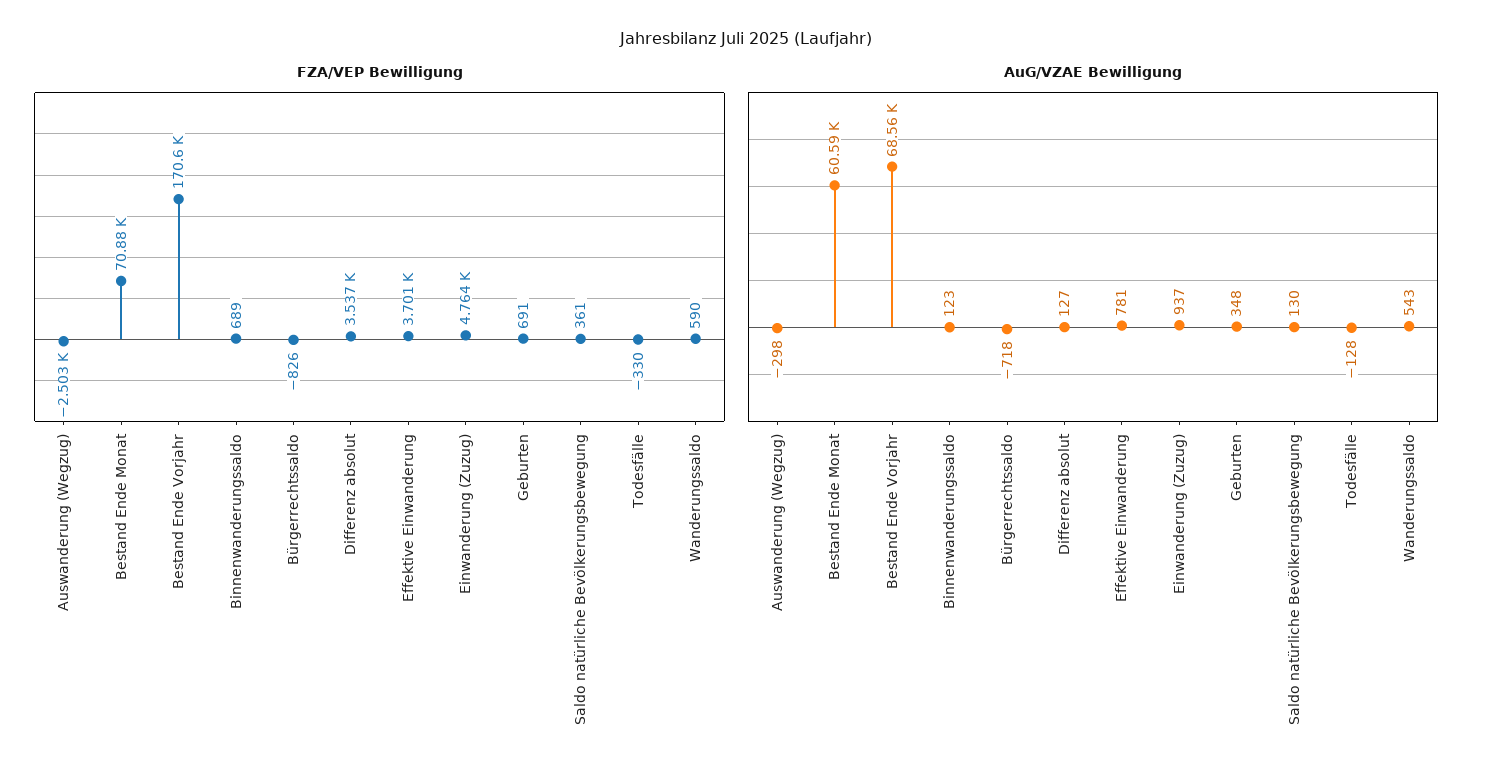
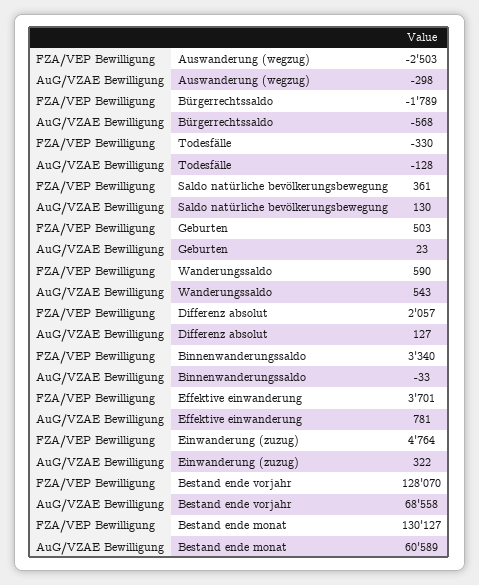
FZA/VEP Bewilligung, Bestand Ende Monat: 70880 -> 130127
FZA/VEP Bewilligung, Bestand Ende Vorjahr: 170600 -> 128070
FZA/VEP Bewilligung, Binnenwanderungssaldo: 689 -> 3340
FZA/VEP Bewilligung, Bürgerrechtssaldo: -826 -> -1789
FZA/VEP Bewilligung, Differenz absolut: 3537 -> 2057
FZA/VEP Bewilligung, Geburten: 691 -> 503
AuG/VZAE Bewilligung, Binnenwanderungssaldo: 123 -> -33
AuG/VZAE Bewilligung, Bürgerrechtssaldo: -718 -> -568
AuG/VZAE Bewilligung, Einwanderung (Zuzug): 937 -> 322
AuG/VZAE Bewilligung, Geburten: 348 -> 23

